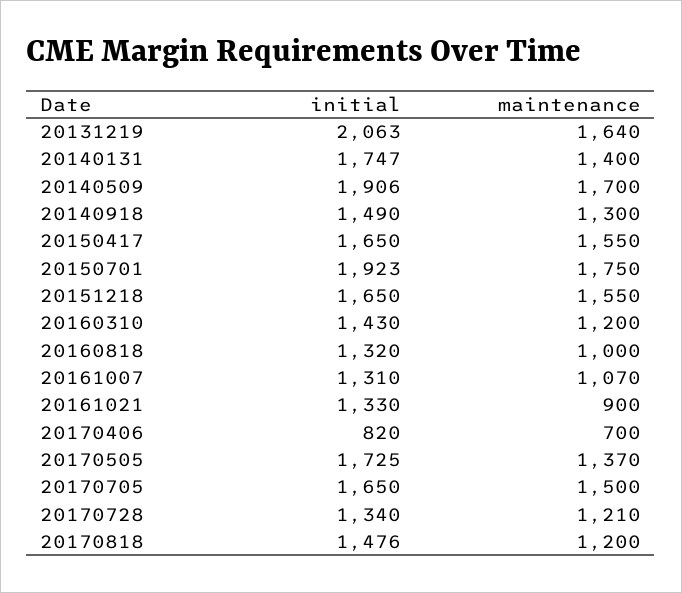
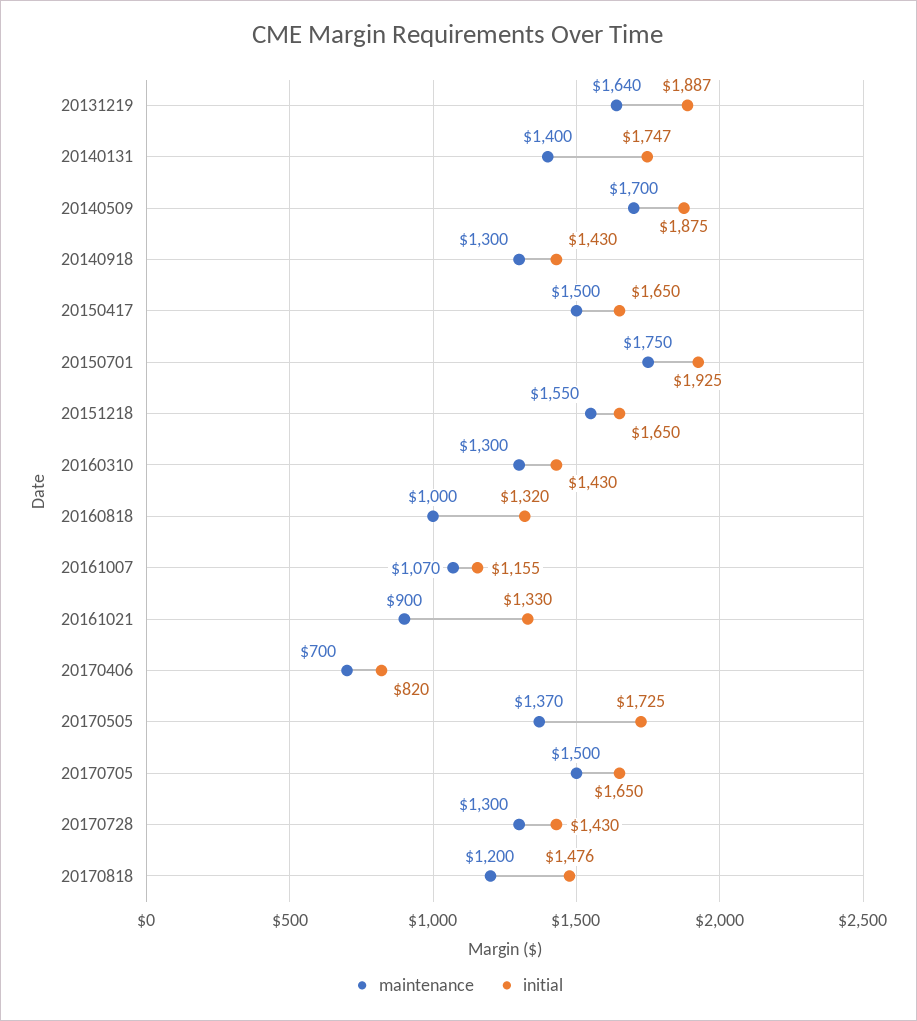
initial, 20131219: 2063 -> 1887
initial, 20140509: 1906 -> 1875
initial, 20140918: 1490 -> 1430
maintenance, 20150417: 1550 -> 1500
initial, 20150701: 1923 -> 1925
maintenance, 20160310: 1200 -> 1300
initial, 20161007: 1310 -> 1155
initial, 20170728: 1340 -> 1430
maintenance, 20170728: 1210 -> 1300

